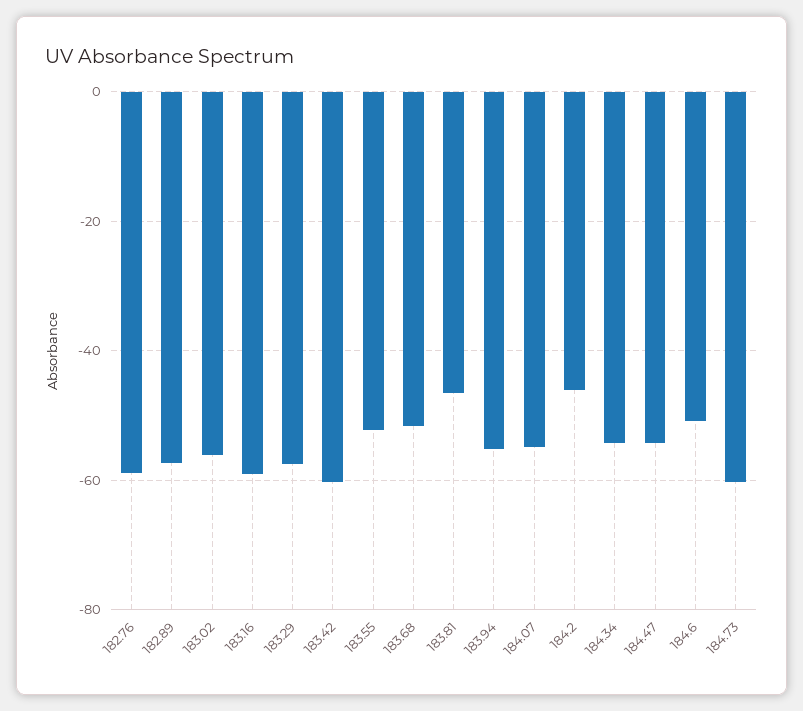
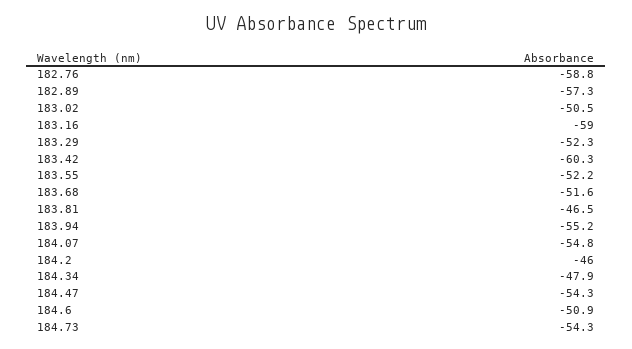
183.02: -56 -> -50.5
183.29: -58 -> -52.3
184.34: -54 -> -47.9
184.73: -60 -> -54.3

